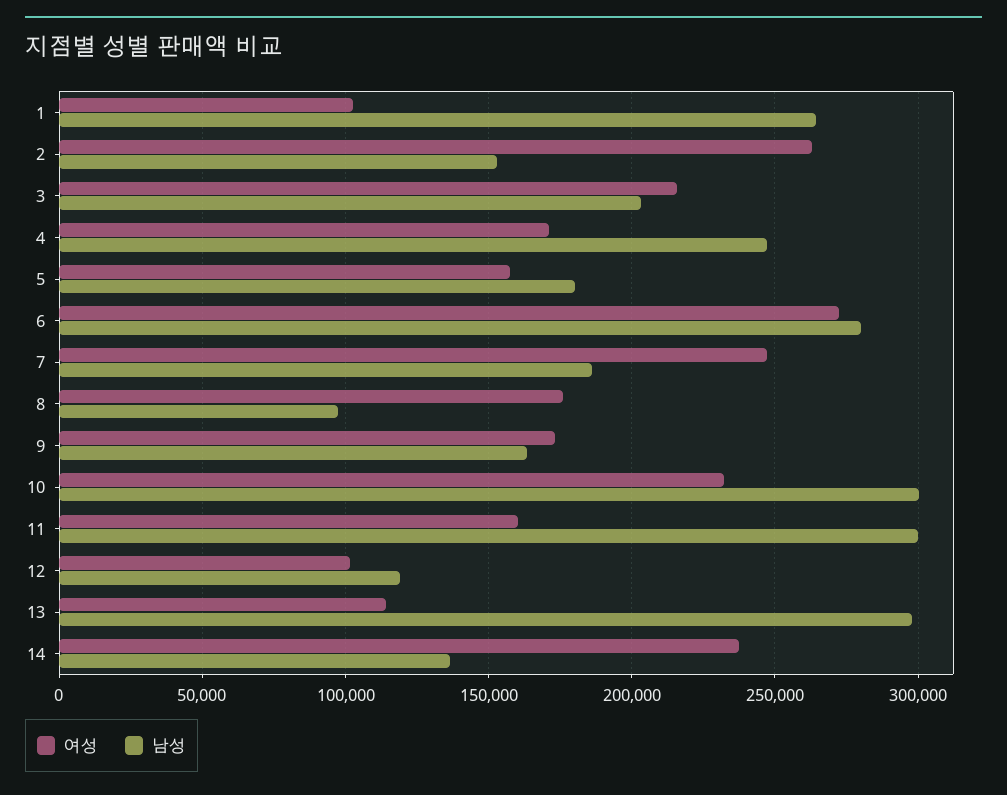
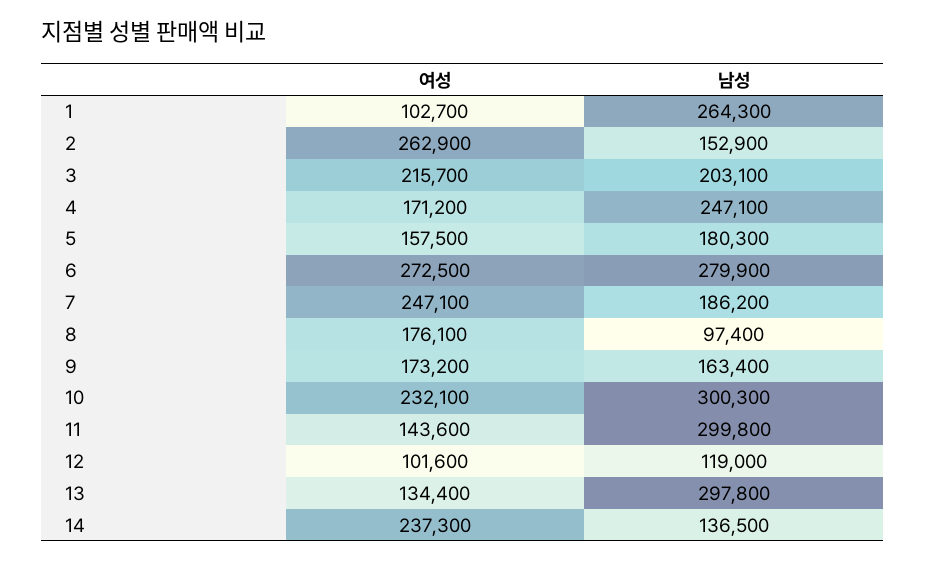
여성, 11: 160000 -> 143600
여성, 13: 115000 -> 134400

